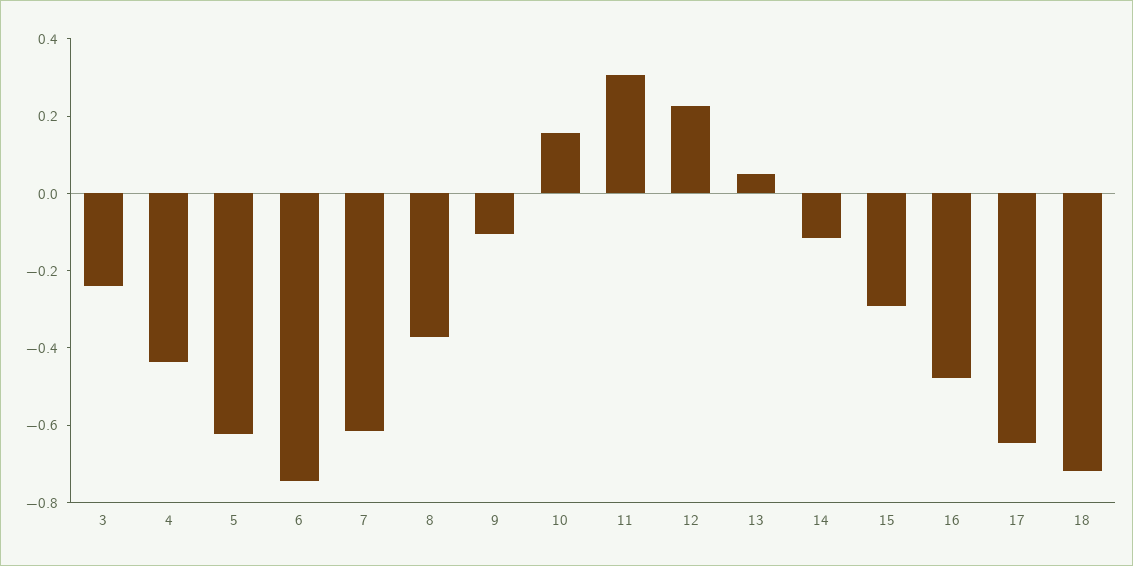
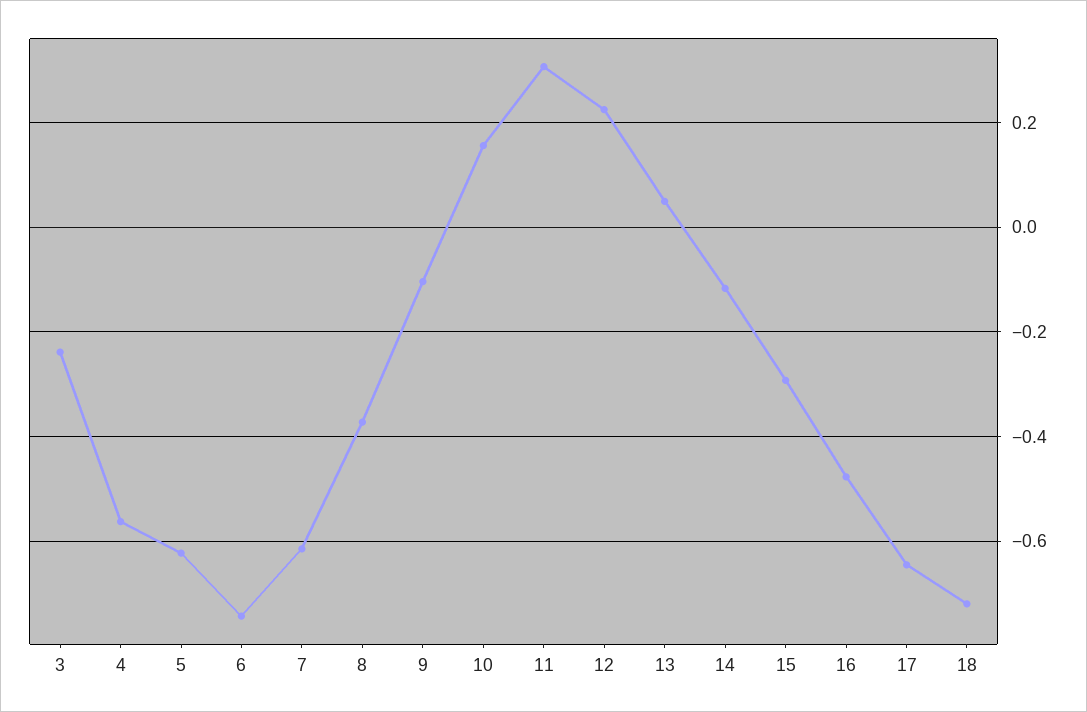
4: -0.45 -> -0.56

